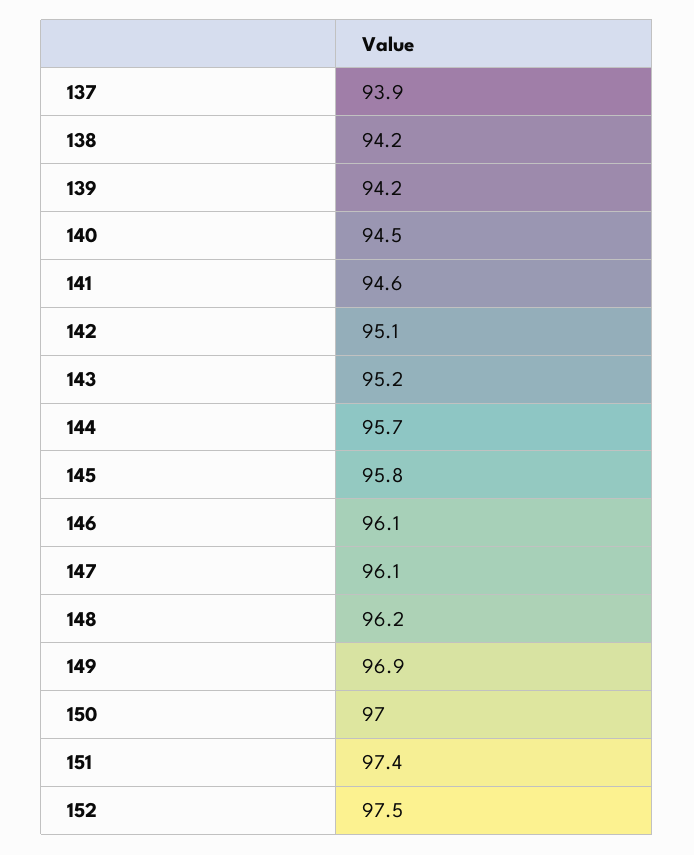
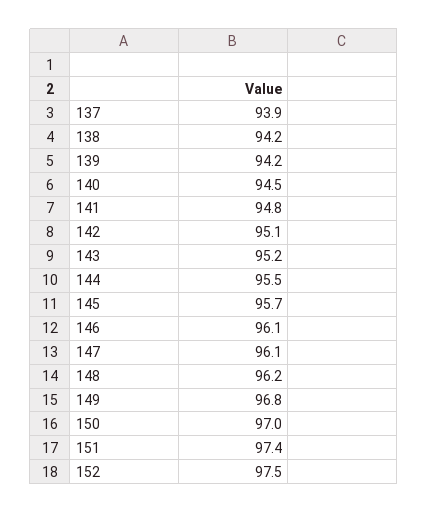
141: 94.6 -> 94.8
144: 95.7 -> 95.5
145: 95.8 -> 95.7
149: 96.9 -> 96.8

